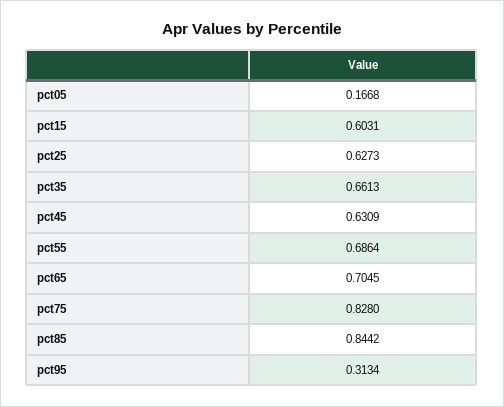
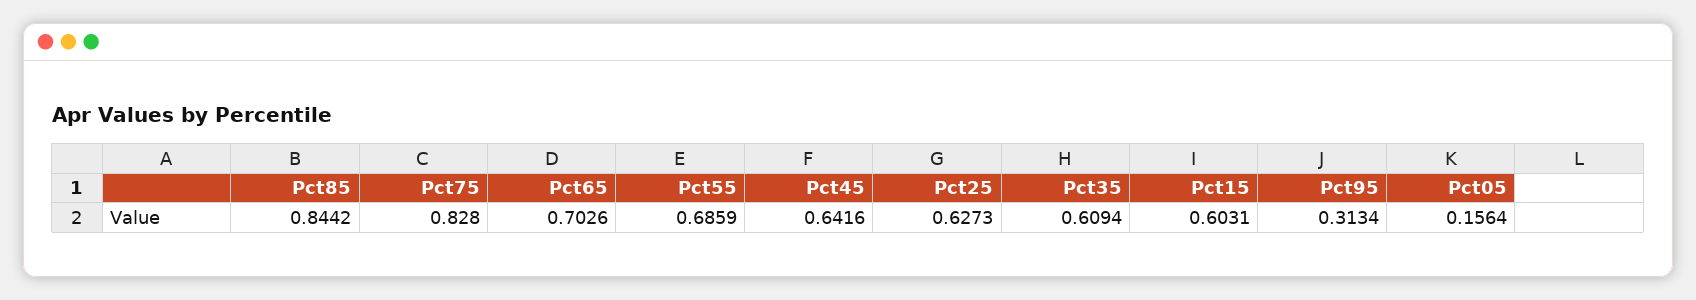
pct05: 0.1668 -> 0.1564
pct35: 0.6613 -> 0.6094
pct45: 0.6309 -> 0.6416
pct55: 0.6864 -> 0.6859
pct65: 0.7045 -> 0.7026

